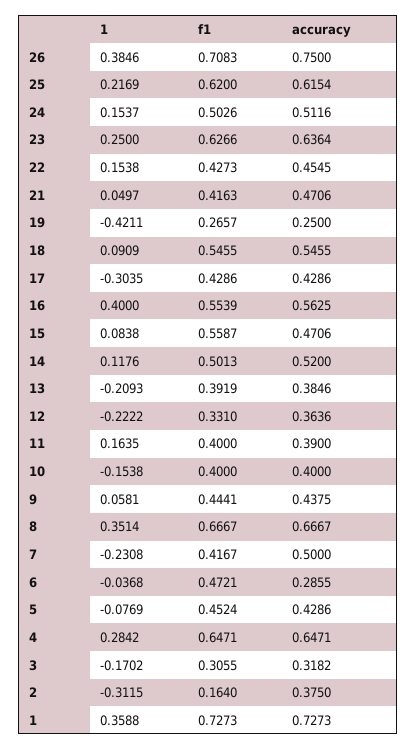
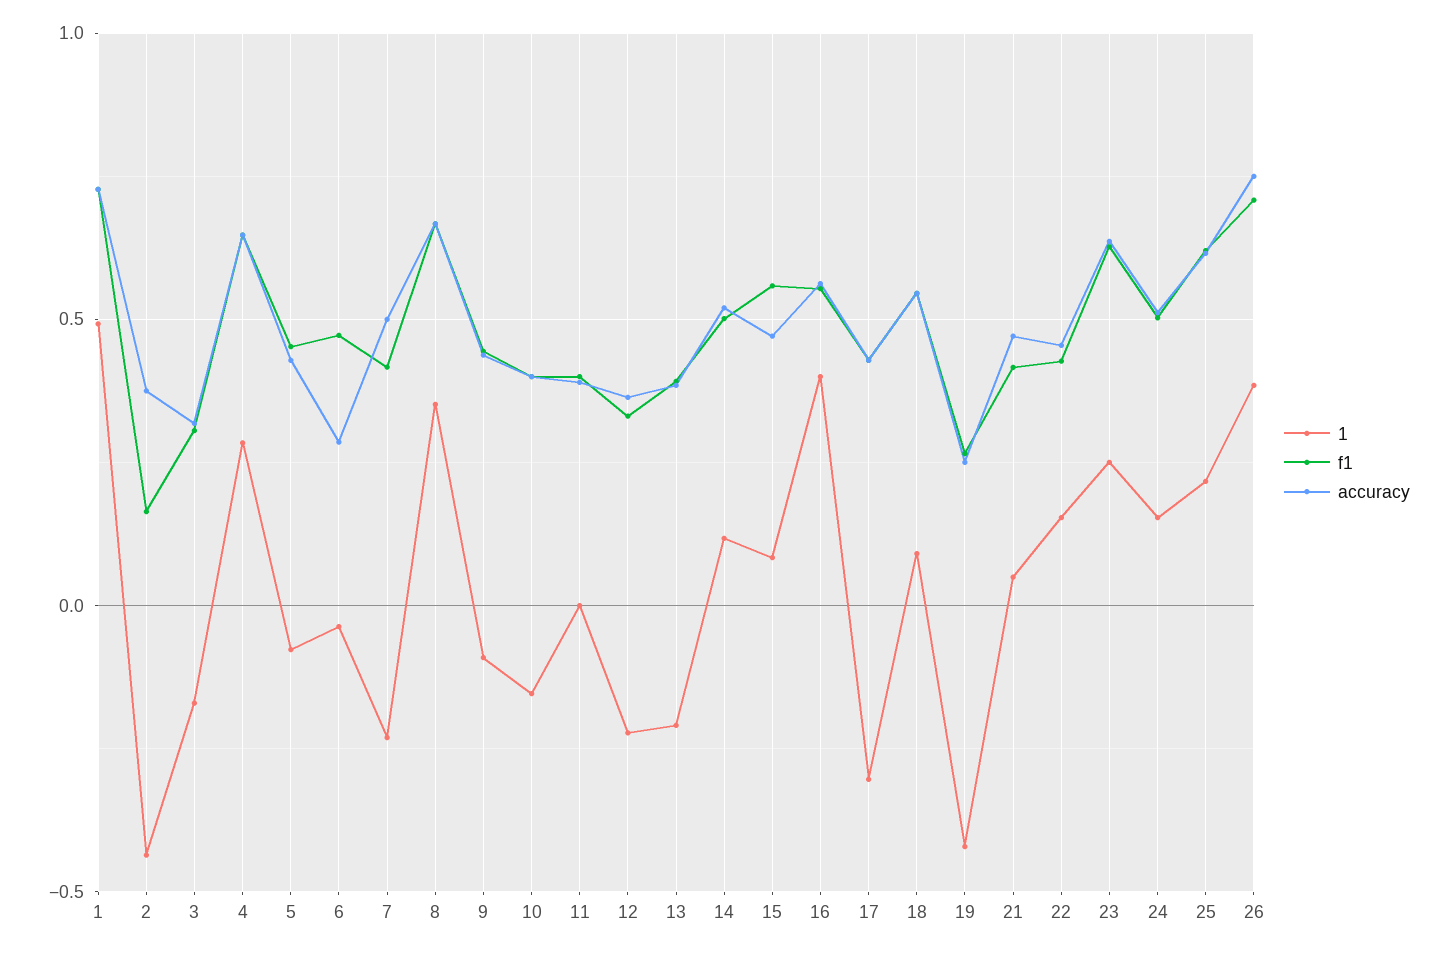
1, 11: 0.1635 -> 0
1, 9: 0.0581 -> -0.1
1, 2: -0.3115 -> -0.45
1, 1: 0.3588 -> 0.5

